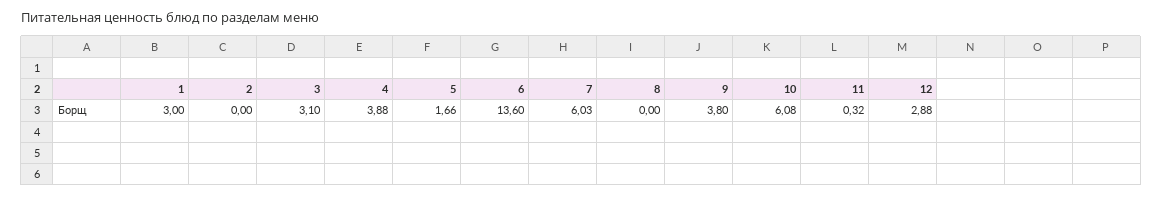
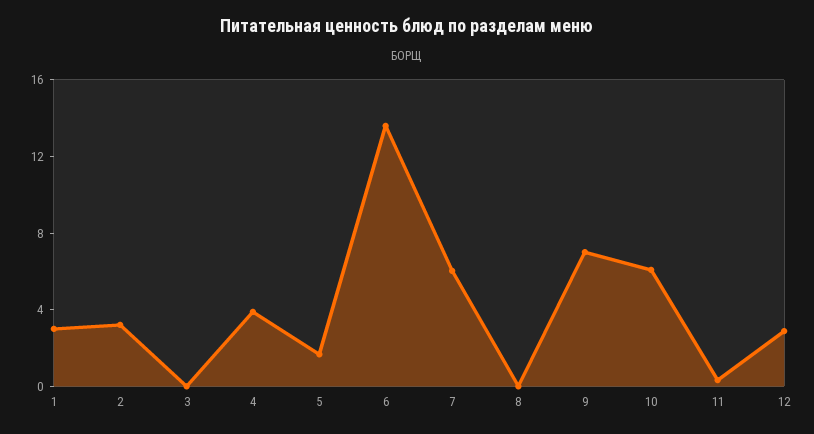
2: 0 -> 3
3: 3.1 -> 0
9: 3.8 -> 7

